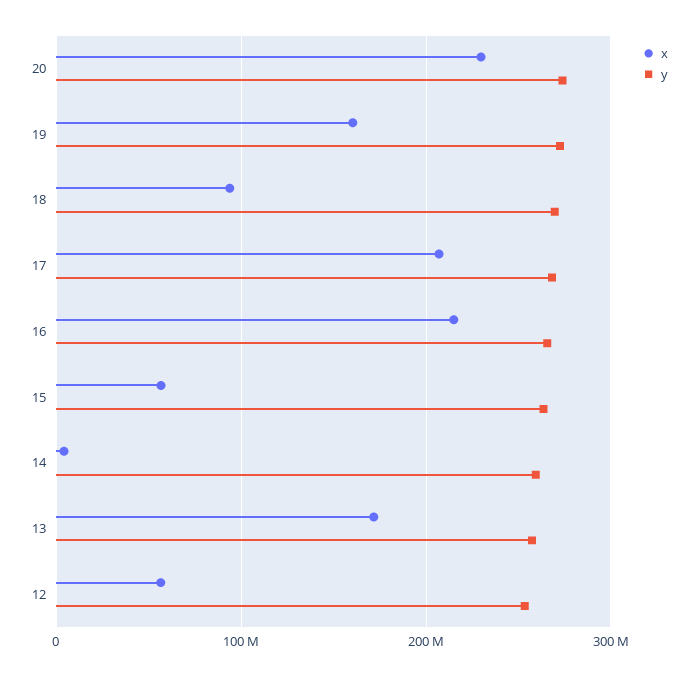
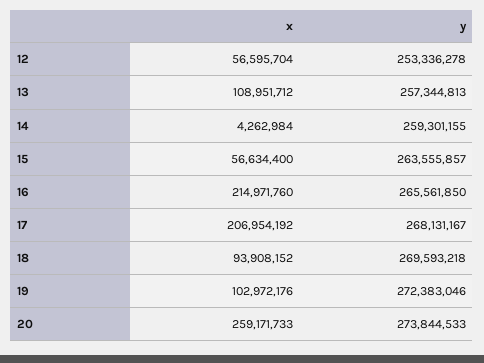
x, 20: 230000000 -> 259171733
x, 19: 160000000 -> 102972176
x, 13: 170000000 -> 108951712

